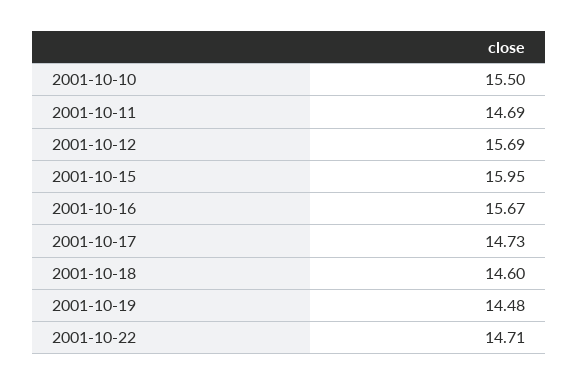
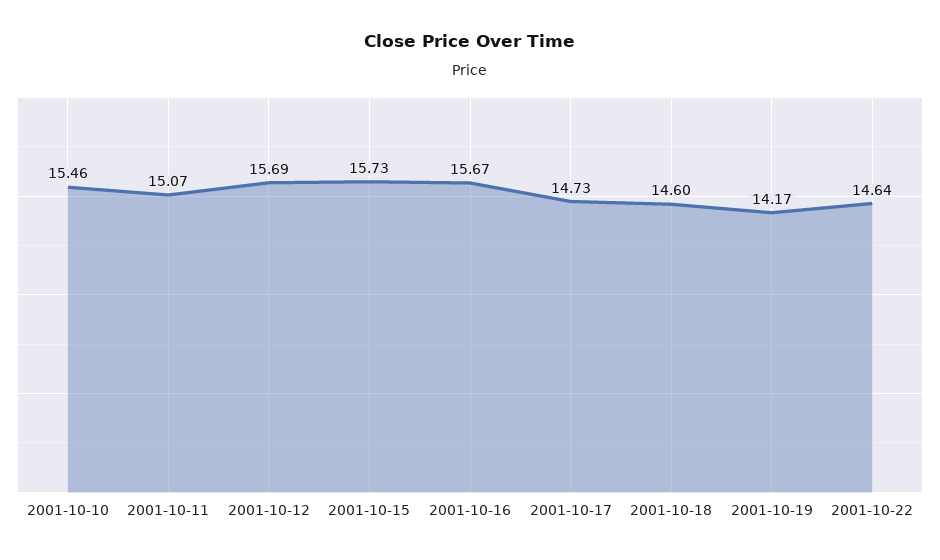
2001-10-10: 15.5 -> 15.46
2001-10-11: 14.69 -> 15.07
2001-10-15: 15.95 -> 15.73
2001-10-19: 14.48 -> 14.17
2001-10-22: 14.71 -> 14.64

